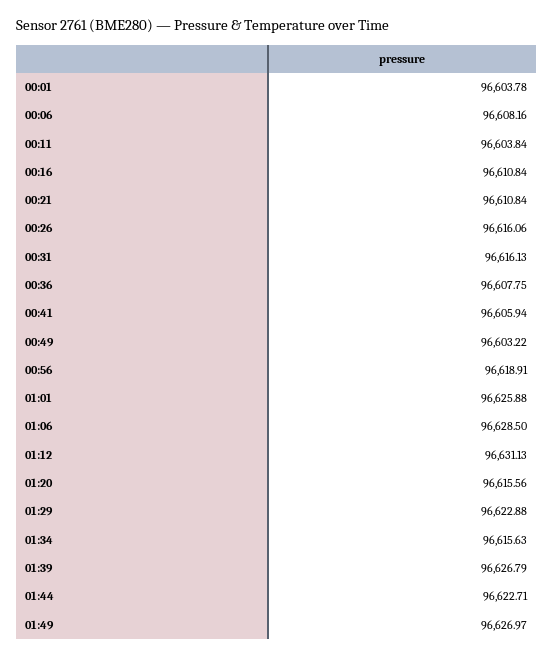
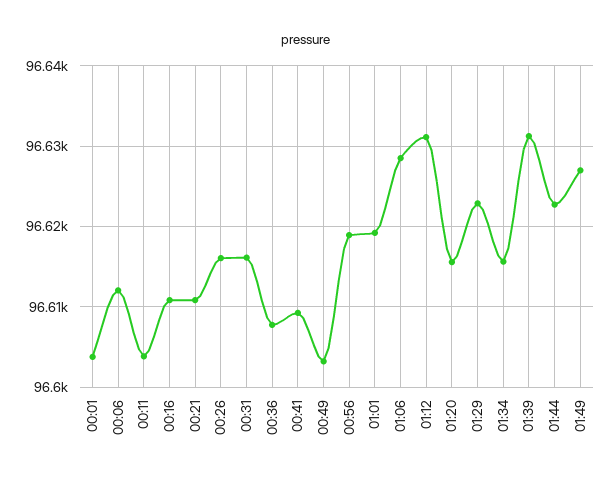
00:06: 96608.16 -> 96612
00:41: 96605.94 -> 96609
01:01: 96625.88 -> 96619
01:39: 96626.79 -> 96631

